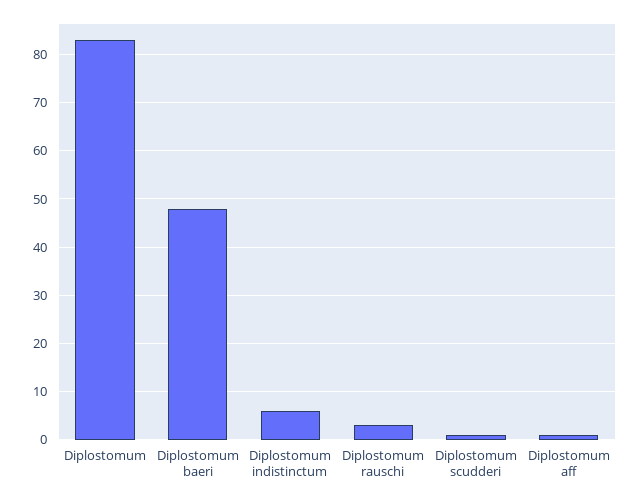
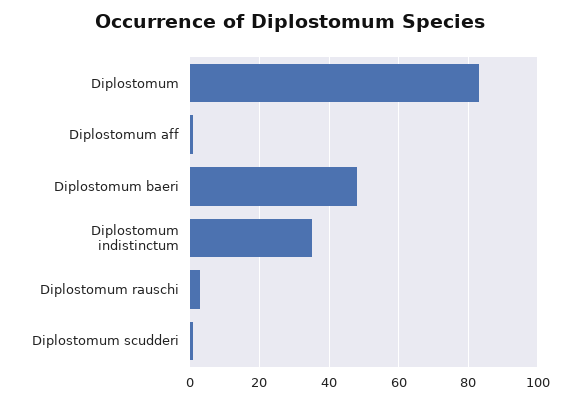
Diplostomum indistinctum: 5 -> 35

